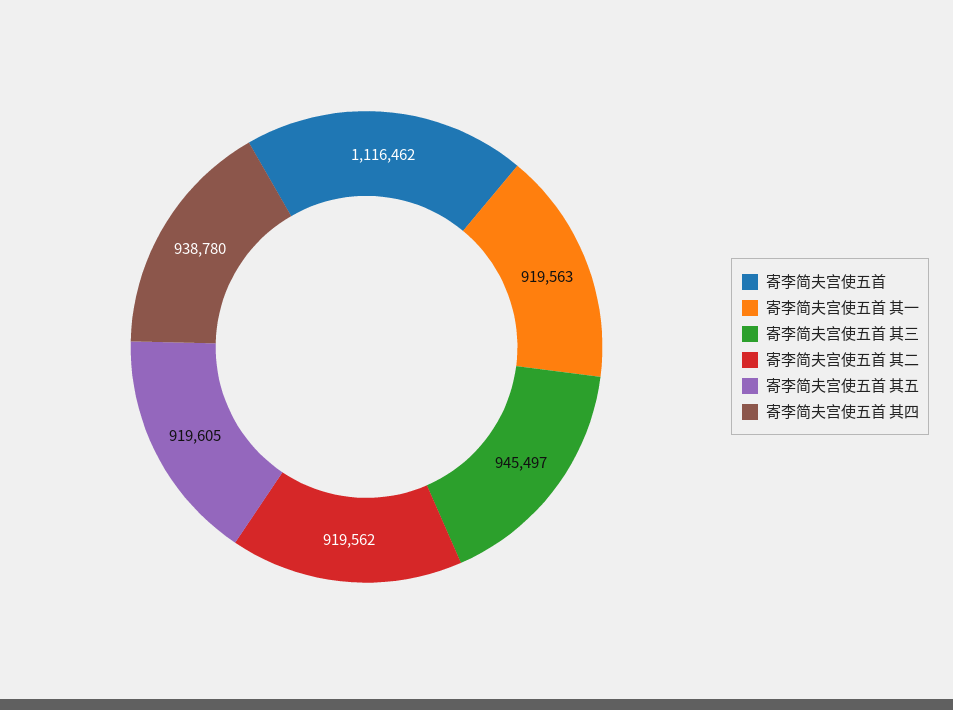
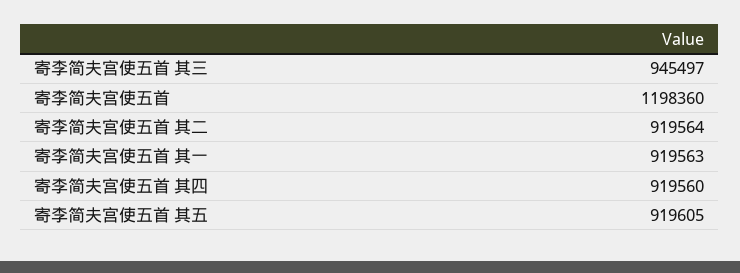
寄李简夫宫使五首: 1116462 -> 1198360
寄李简夫宫使五首 其二: 919562 -> 919564
寄李简夫宫使五首 其四: 938780 -> 919560

